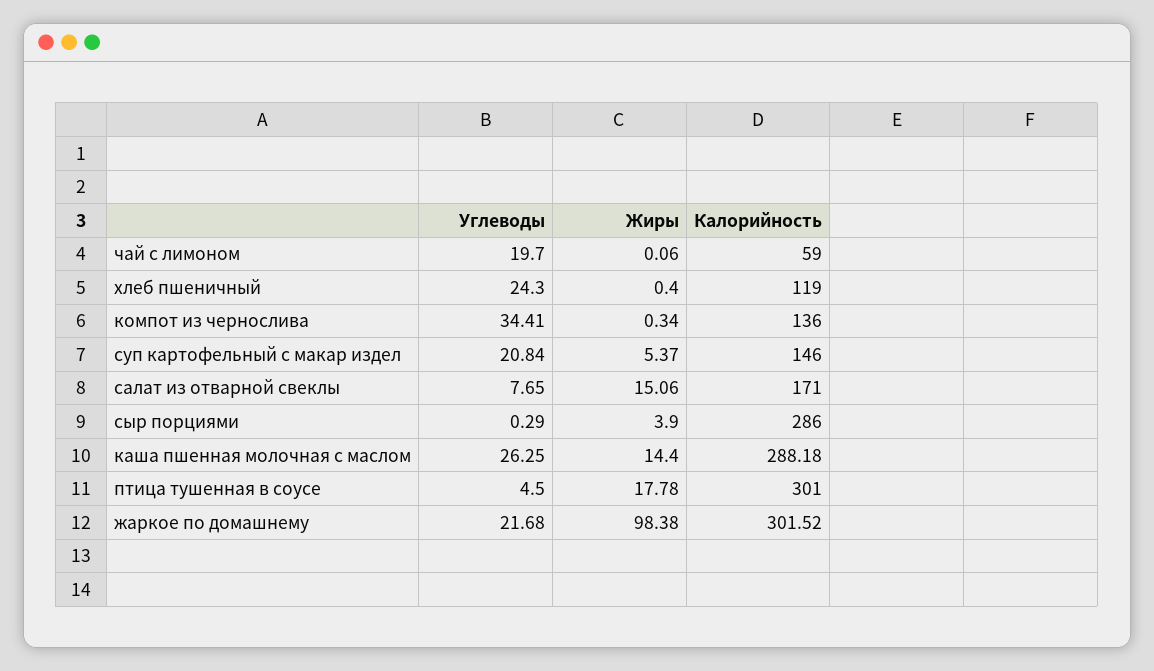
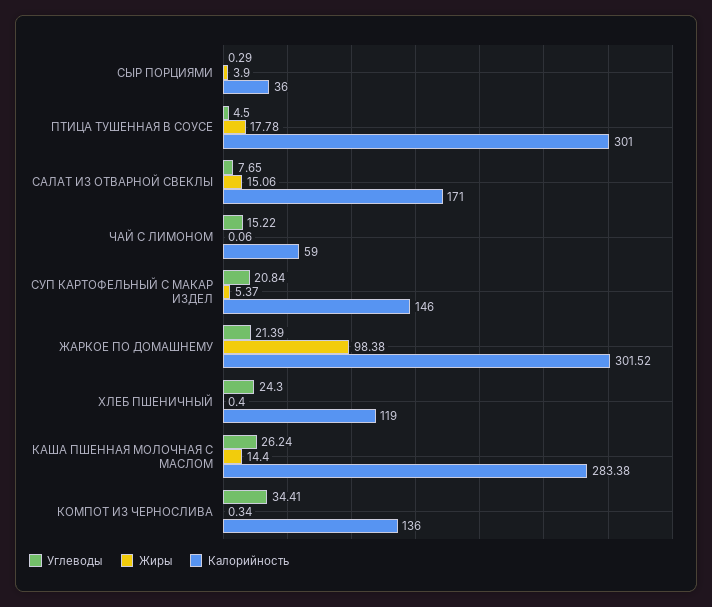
Углеводы, чай с лимоном: 19.7 -> 15.22
Калорийность, сыр порциями: 286 -> 36
Углеводы, каша пшенная молочная с маслом: 26.25 -> 26.24
Калорийность, каша пшенная молочная с маслом: 288.18 -> 283.38
Углеводы, жаркое по домашнему: 21.68 -> 21.39

